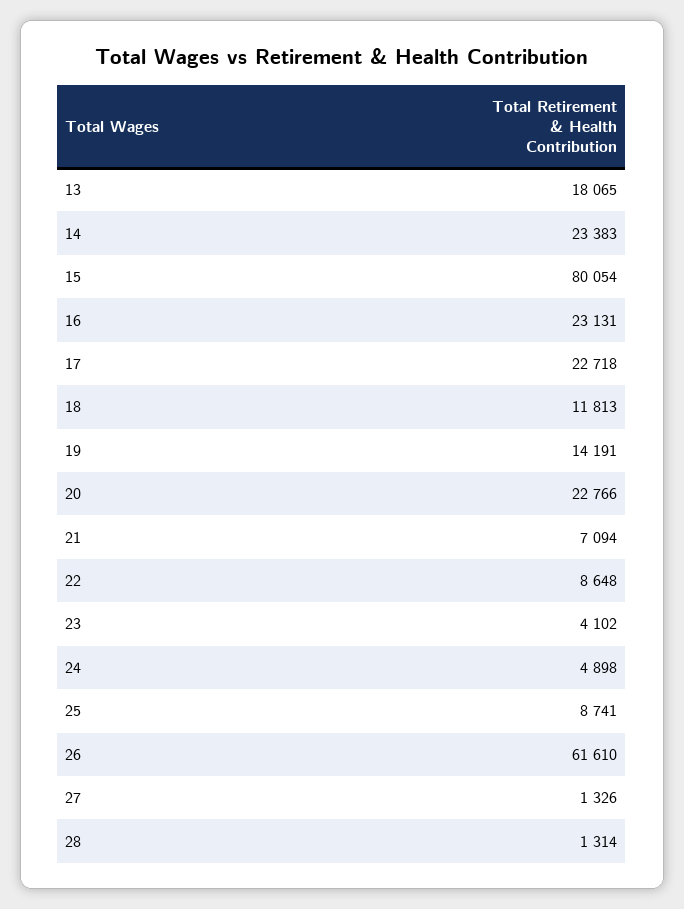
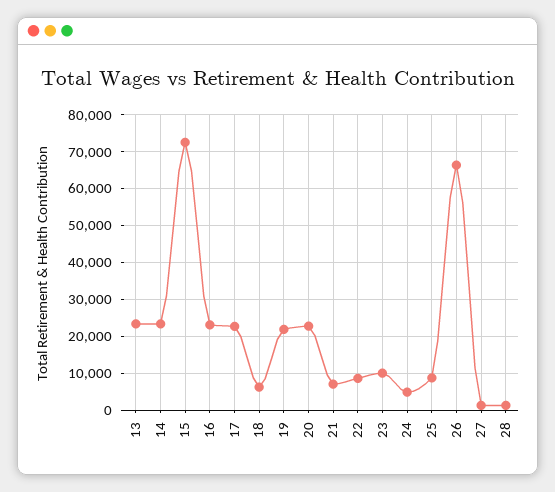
13: 18065 -> 24000
15: 80054 -> 72000
18: 11813 -> 6000
19: 14191 -> 22000
23: 4102 -> 10000
26: 61610 -> 66000

